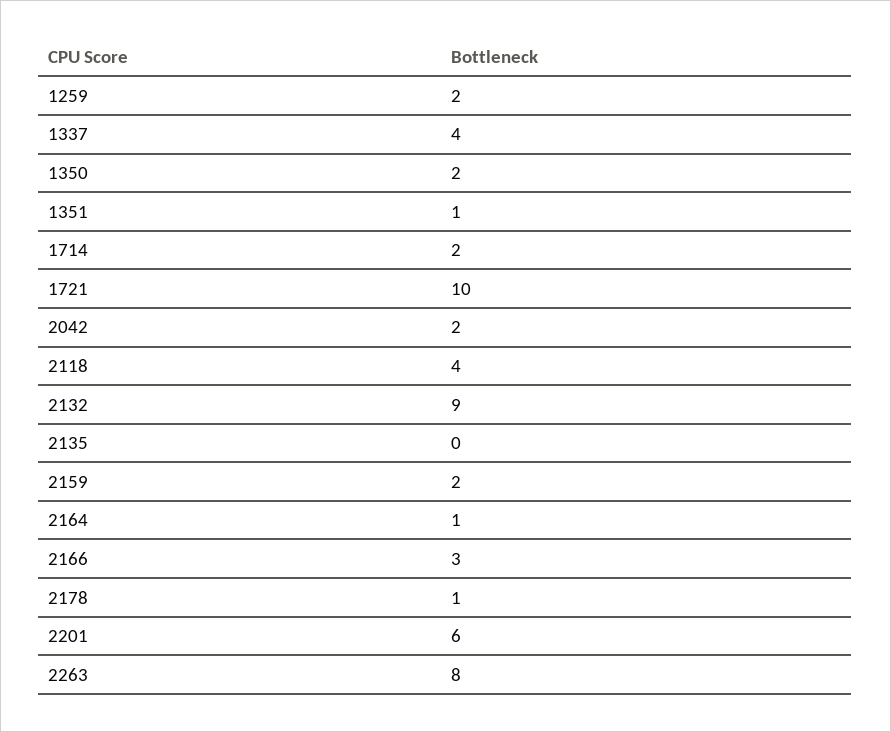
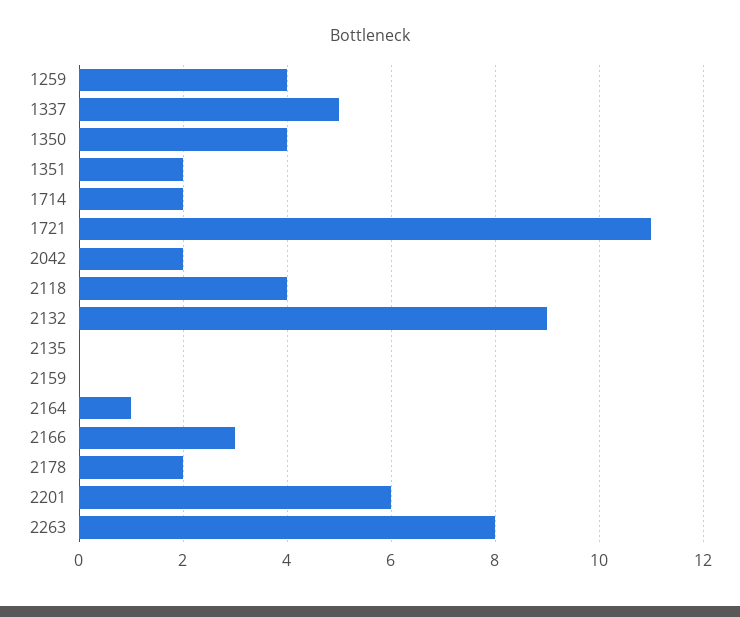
1259: 2 -> 4
1337: 4 -> 5
1350: 2 -> 4
1351: 1 -> 2
1721: 10 -> 11
2159: 2 -> 0
2178: 1 -> 2

